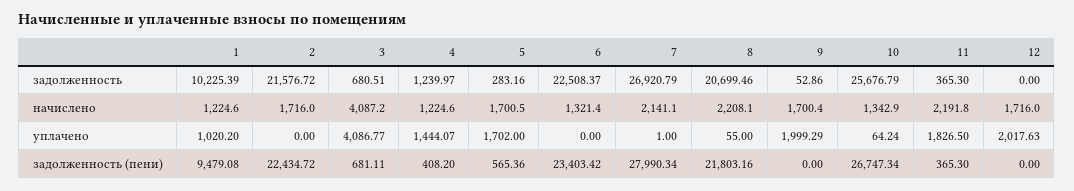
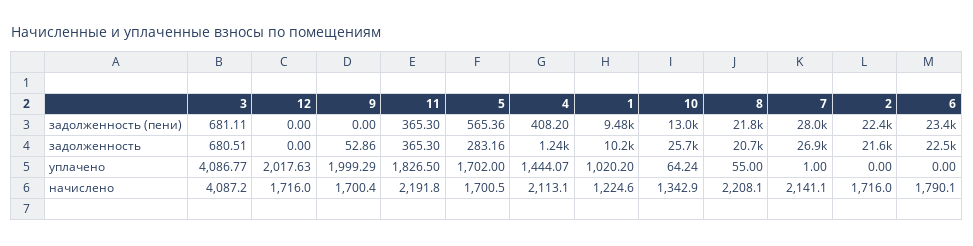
4, начислено: 1224.6 -> 2113.1
6, начислено: 1321.4 -> 1790.1
10, задолженность (пени): 26747.34 -> 13000

